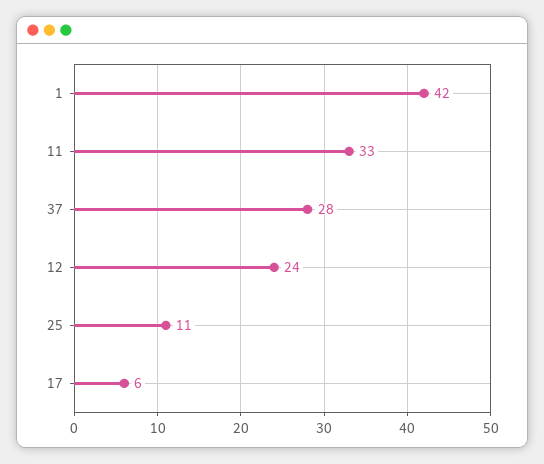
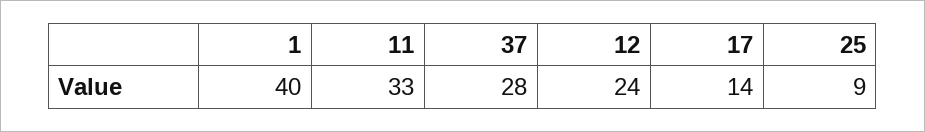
1: 42 -> 40
25: 11 -> 9
17: 6 -> 14

